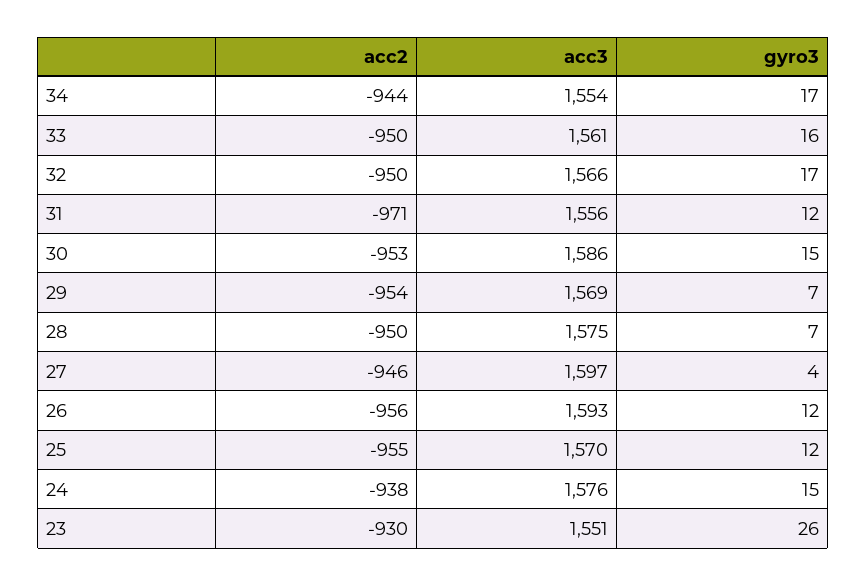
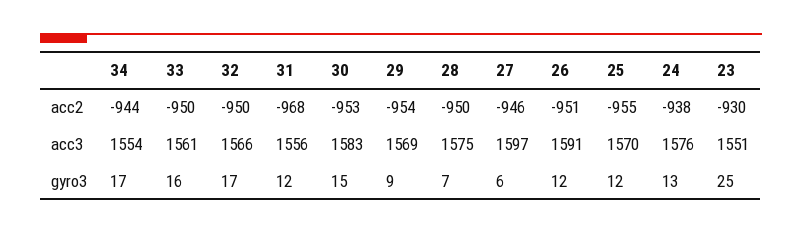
acc2, 31: -971 -> -968
acc3, 30: 1586 -> 1583
gyro3, 29: 7 -> 9
gyro3, 27: 4 -> 6
acc2, 26: -956 -> -951
acc3, 26: 1593 -> 1591
gyro3, 24: 15 -> 13
gyro3, 23: 26 -> 25

